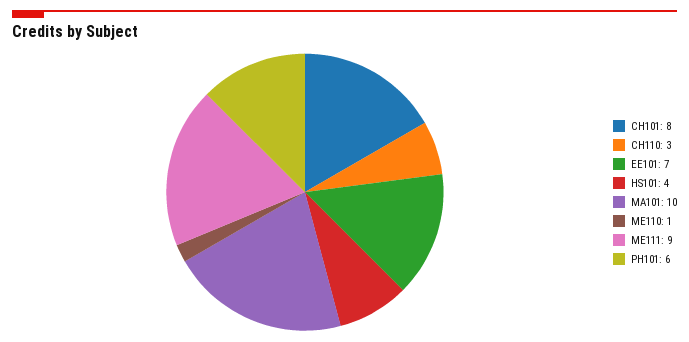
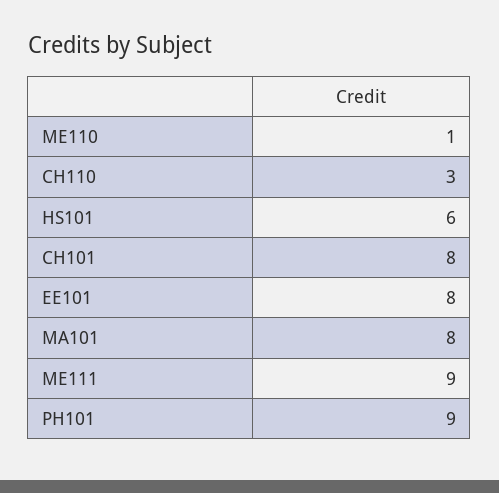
EE101: 7 -> 8
HS101: 4 -> 6
MA101: 10 -> 8
PH101: 6 -> 9

